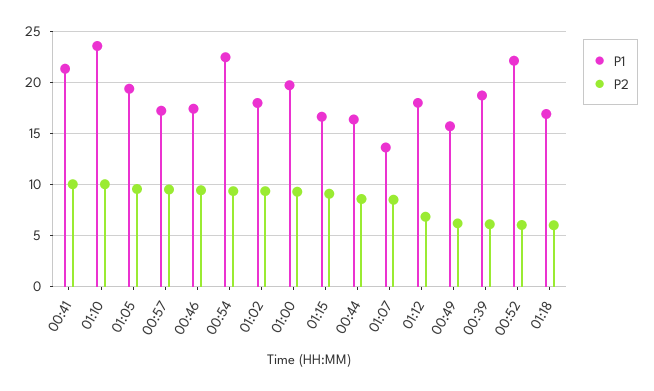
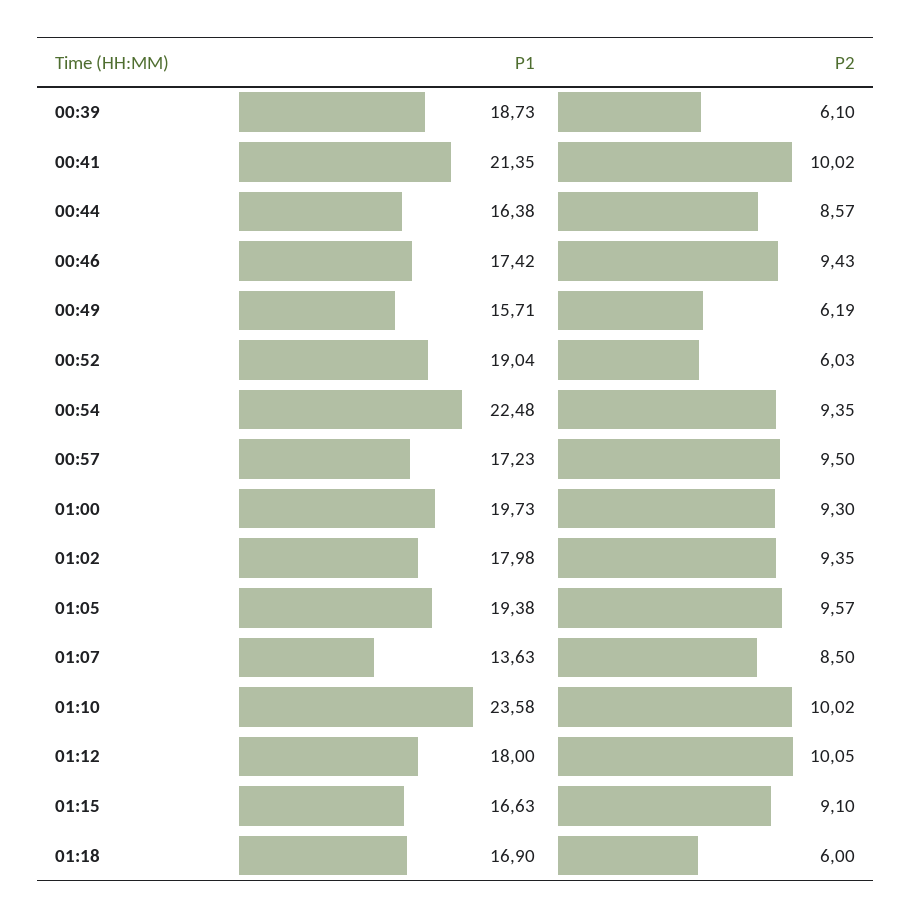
P2, 01:12: 7 -> 10.05
P1, 00:52: 22 -> 19.04

